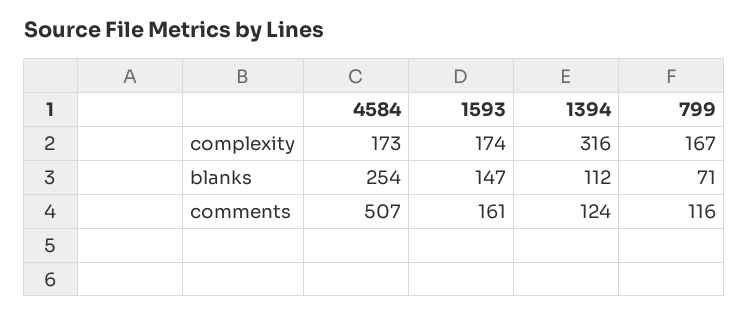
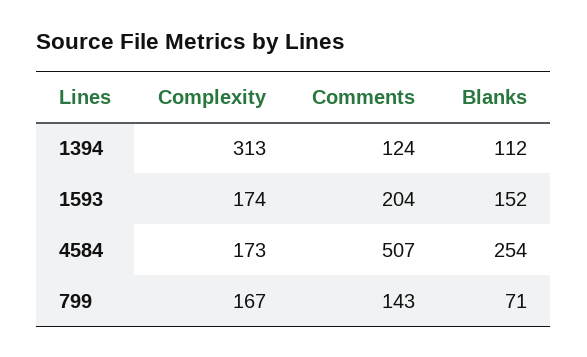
1394, complexity: 316 -> 313
1593, blanks: 147 -> 152
1593, comments: 161 -> 204
799, comments: 116 -> 143

